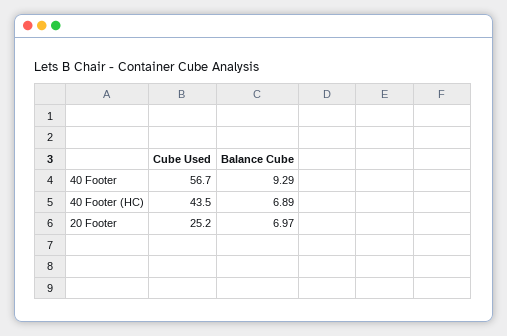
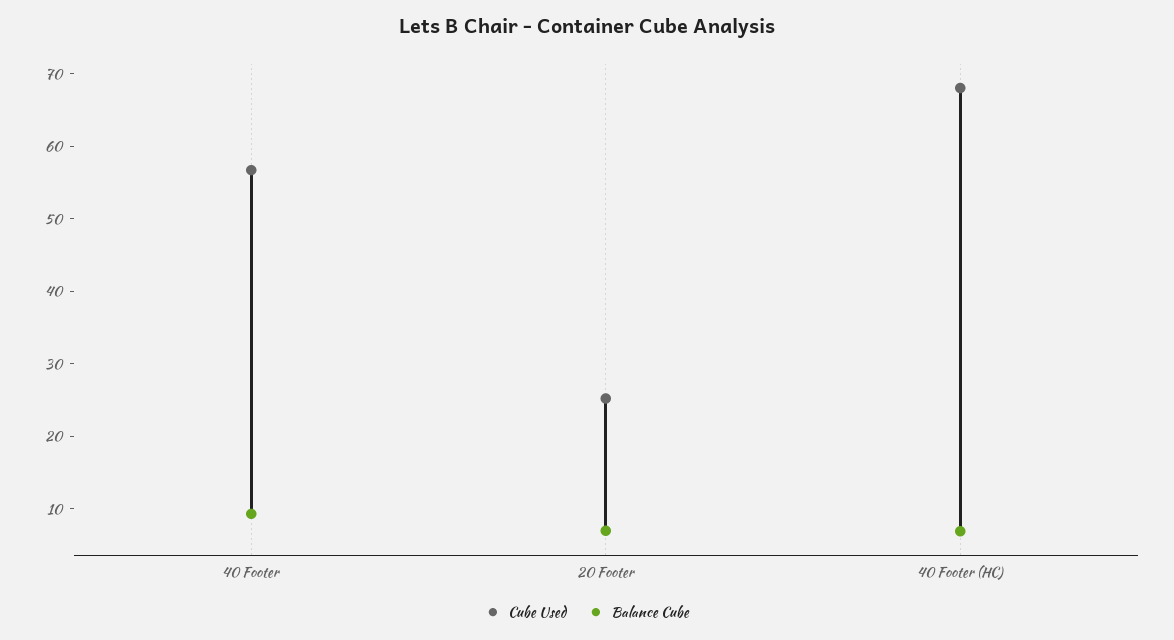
Cube Used, 40 Footer (HC): 43.5 -> 68

